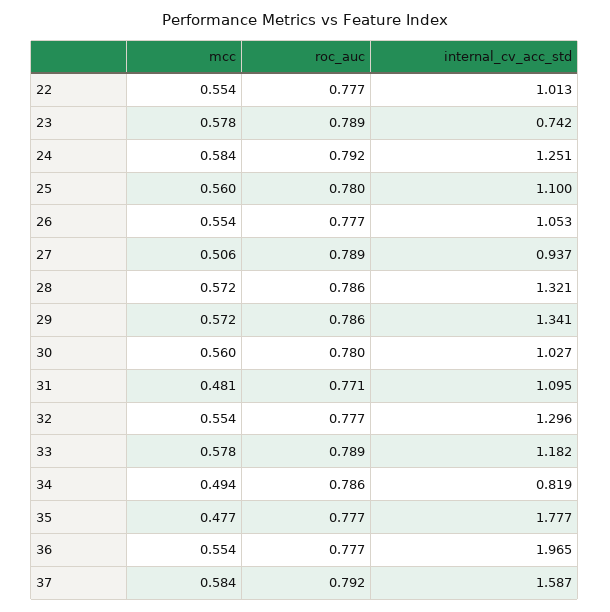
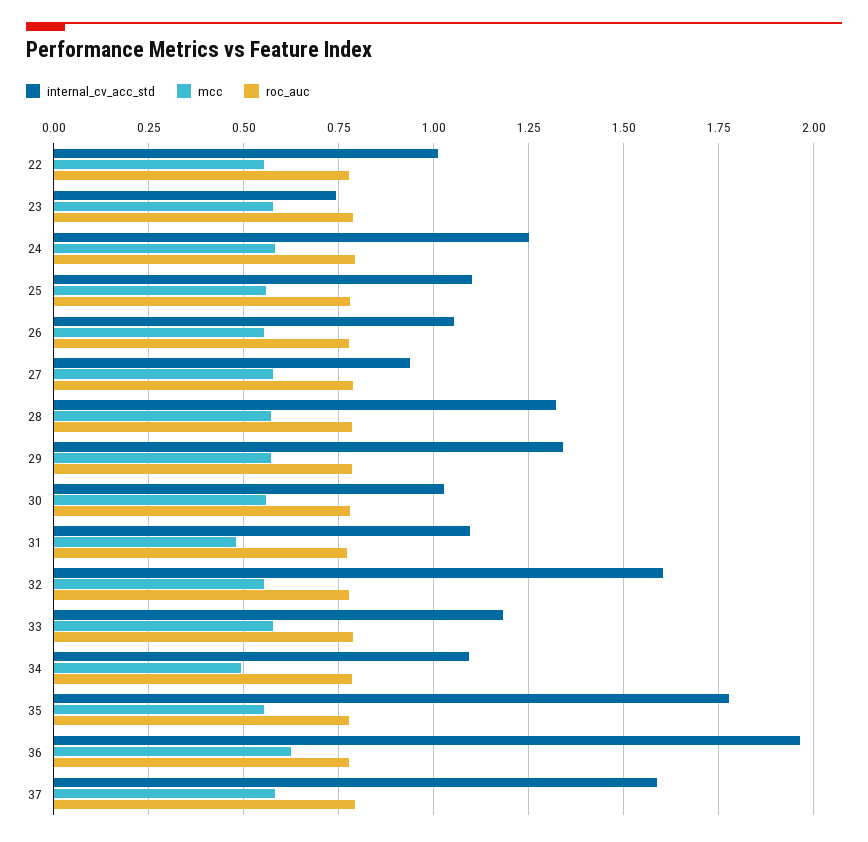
mcc, 27: 0.506 -> 0.575
internal_cv_acc_std, 32: 1.296 -> 1.6
internal_cv_acc_std, 34: 0.819 -> 1.1
mcc, 35: 0.477 -> 0.55
mcc, 36: 0.554 -> 0.625

